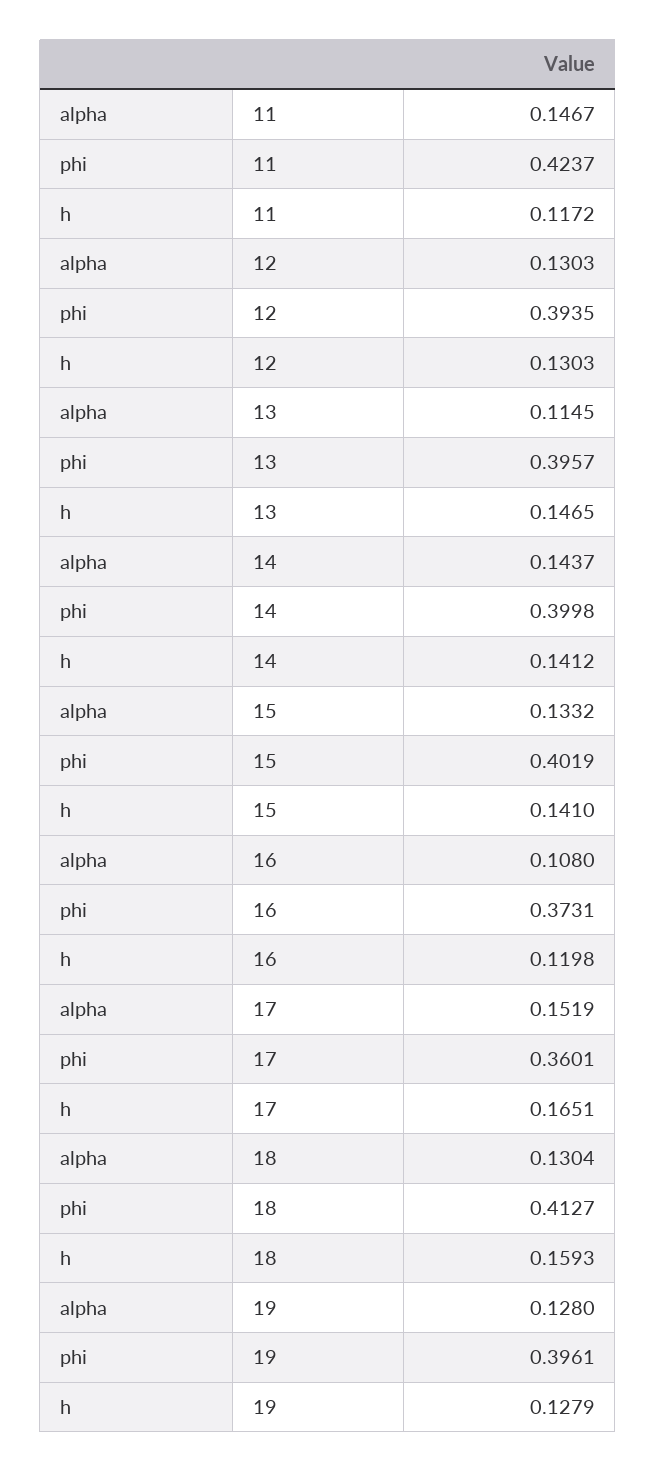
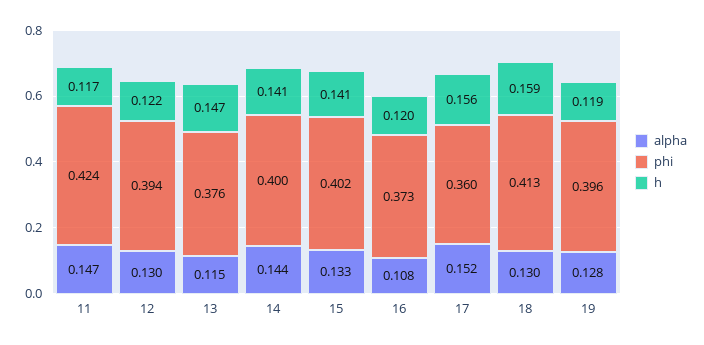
h, 12: 0.1303 -> 0.122
phi, 13: 0.3957 -> 0.376
h, 17: 0.1651 -> 0.156
h, 19: 0.1279 -> 0.119

